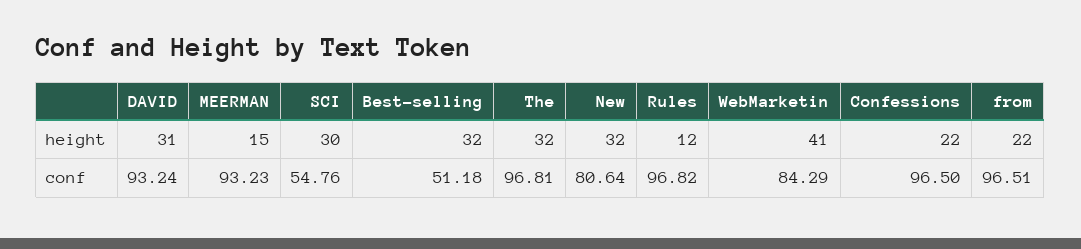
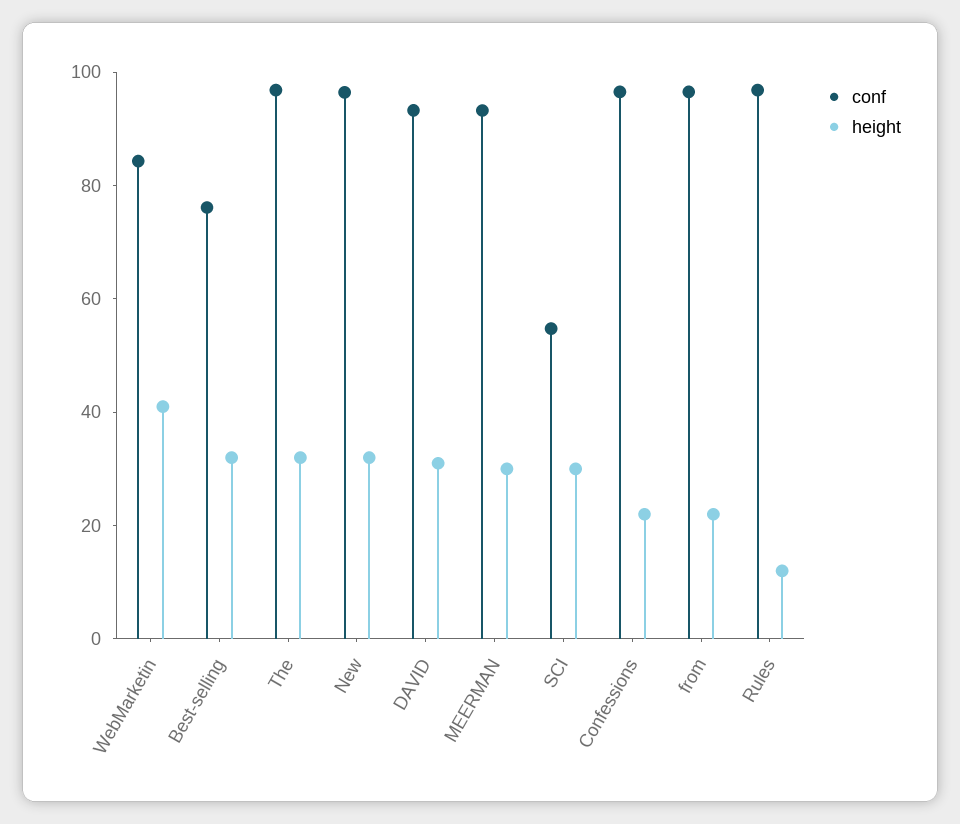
height, MEERMAN: 15 -> 30
conf, Best-selling: 51.18 -> 75
conf, New: 80.64 -> 95

